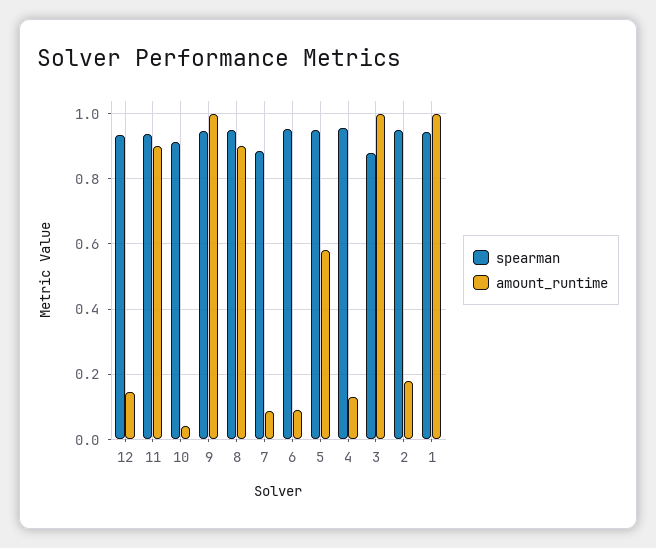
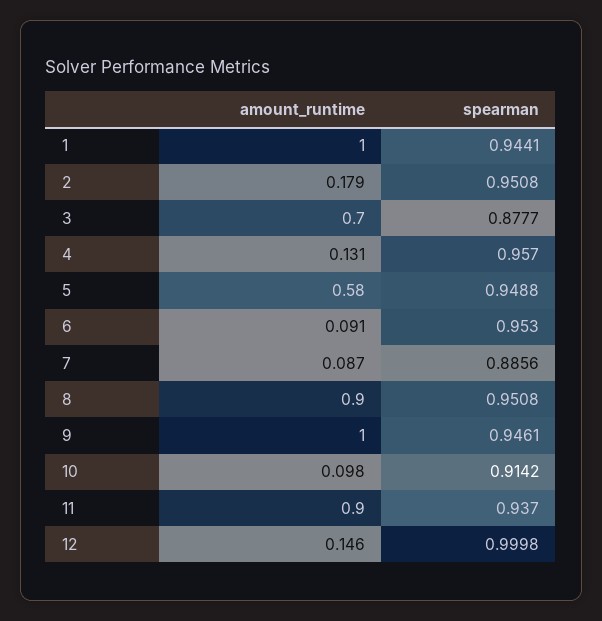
spearman, 12: 0.94 -> 0.9998
amount_runtime, 10: 0.04 -> 0.098
amount_runtime, 3: 1 -> 0.7

